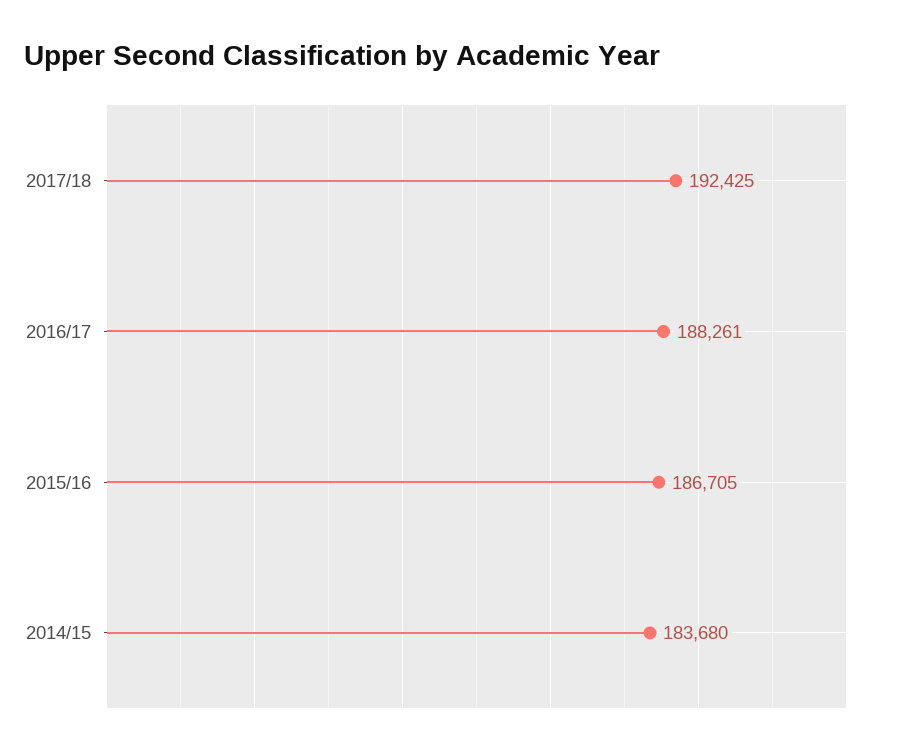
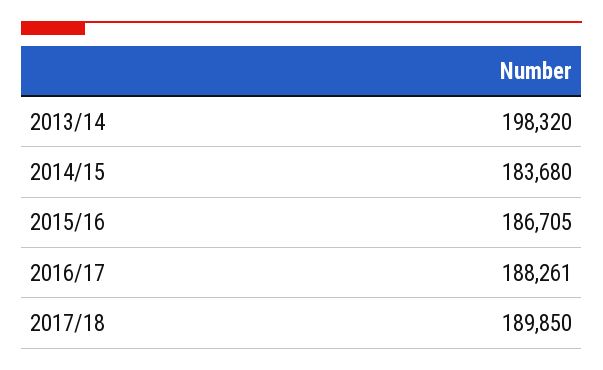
2017/18: 192425 -> 189850
2013/14: none -> 198320

